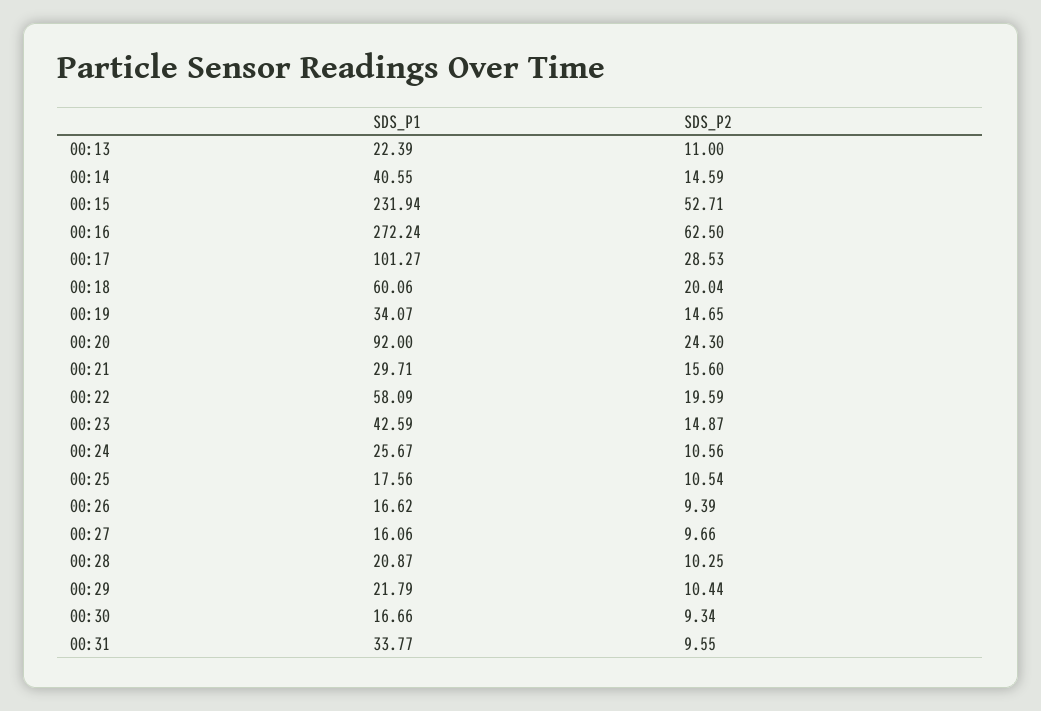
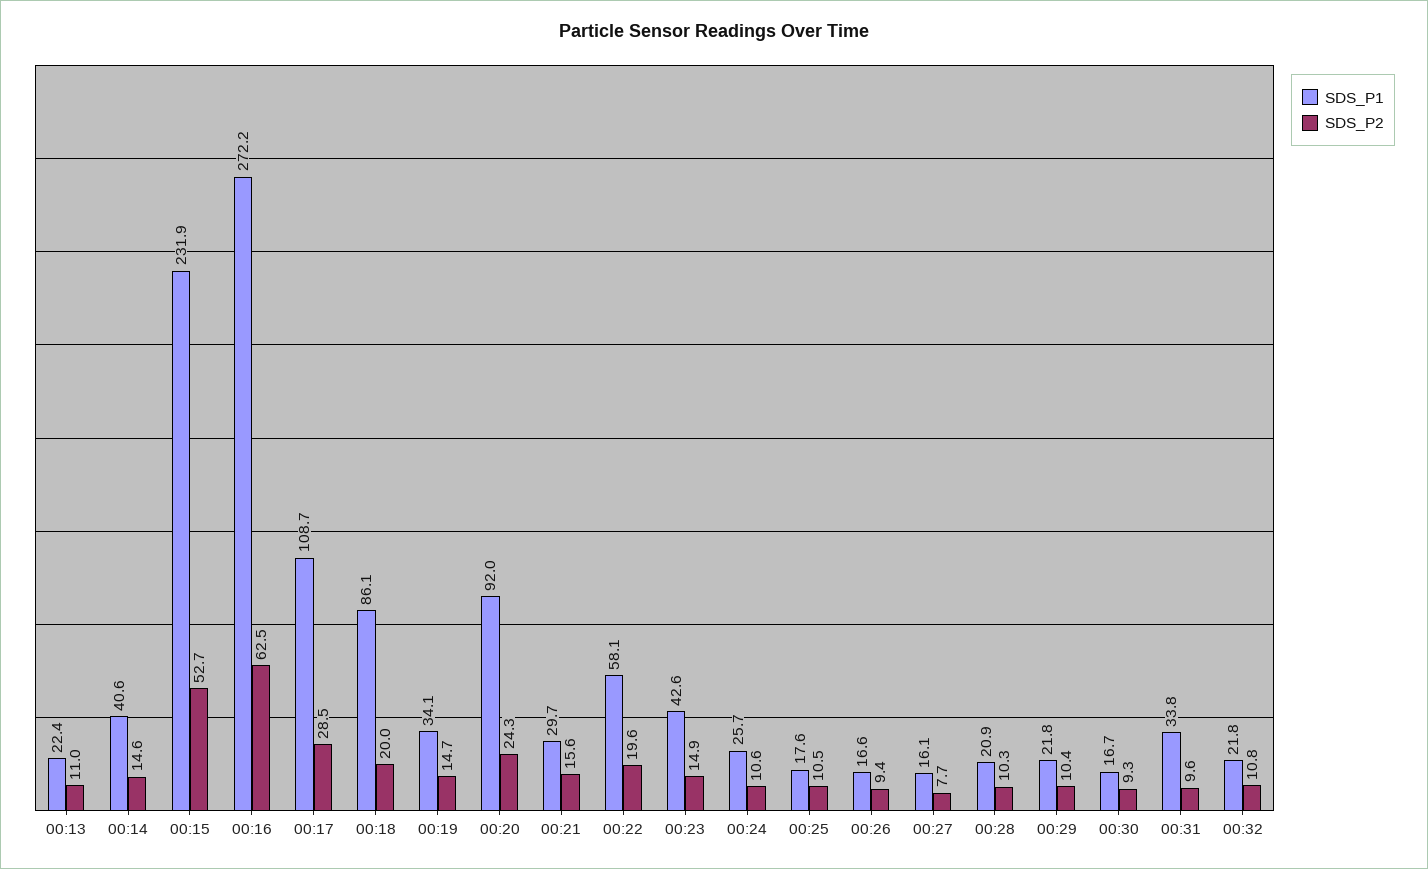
SDS_P1, 00:17: 101.27 -> 108.7
SDS_P1, 00:18: 60.06 -> 86.1
SDS_P2, 00:27: 9.66 -> 7.7
SDS_P1, 00:32: none -> 21.8
SDS_P2, 00:32: none -> 10.8

